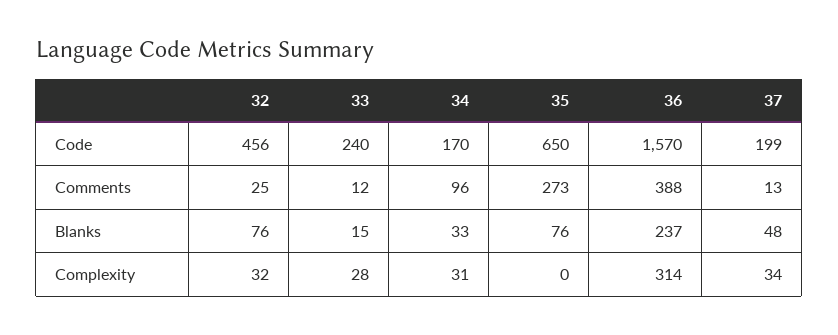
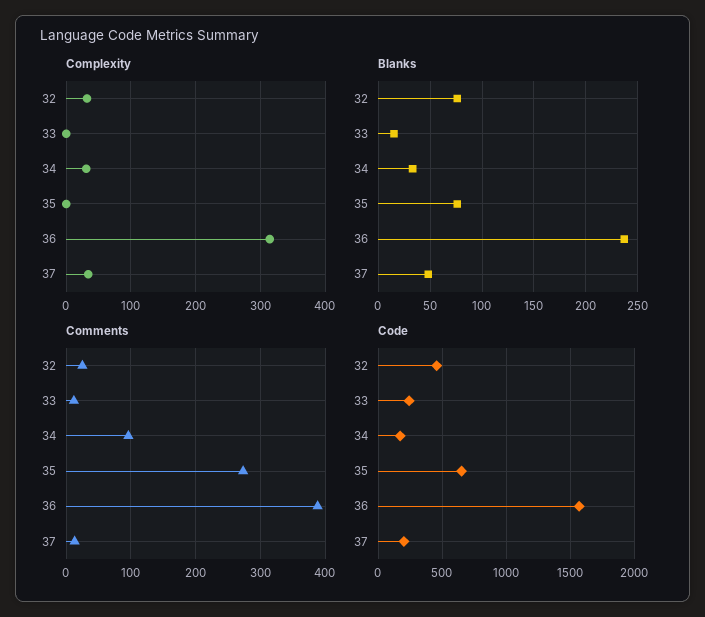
Complexity, 33: 28 -> 0

